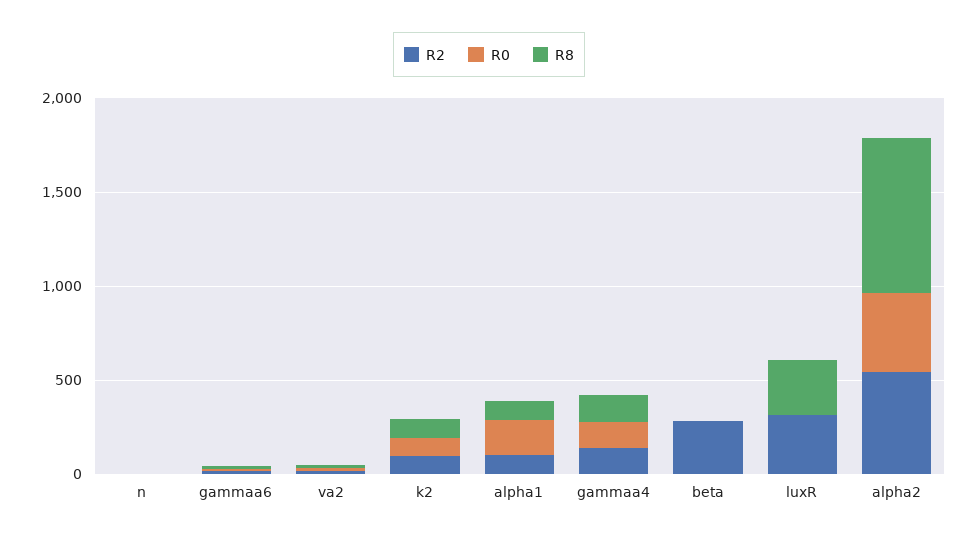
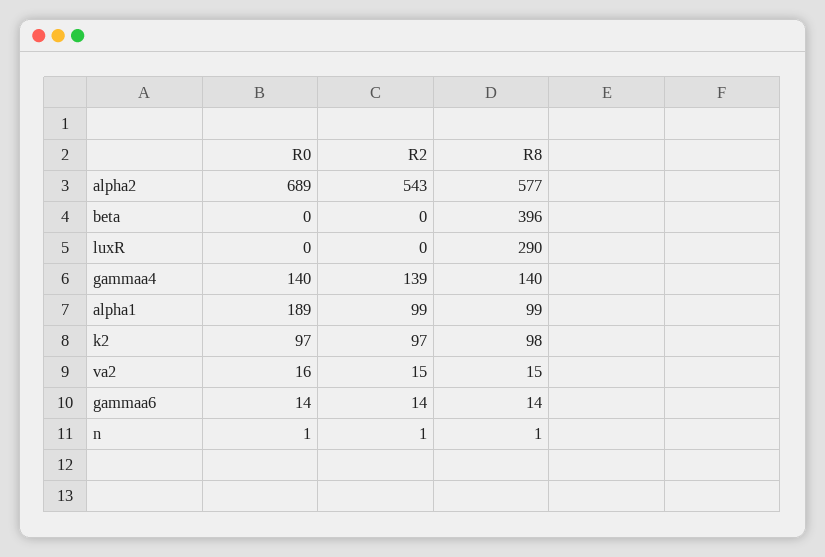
R2, beta: 300 -> 0
R8, beta: 0 -> 396
R2, luxR: 300 -> 0
R0, alpha2: 400 -> 689
R8, alpha2: 800 -> 577

